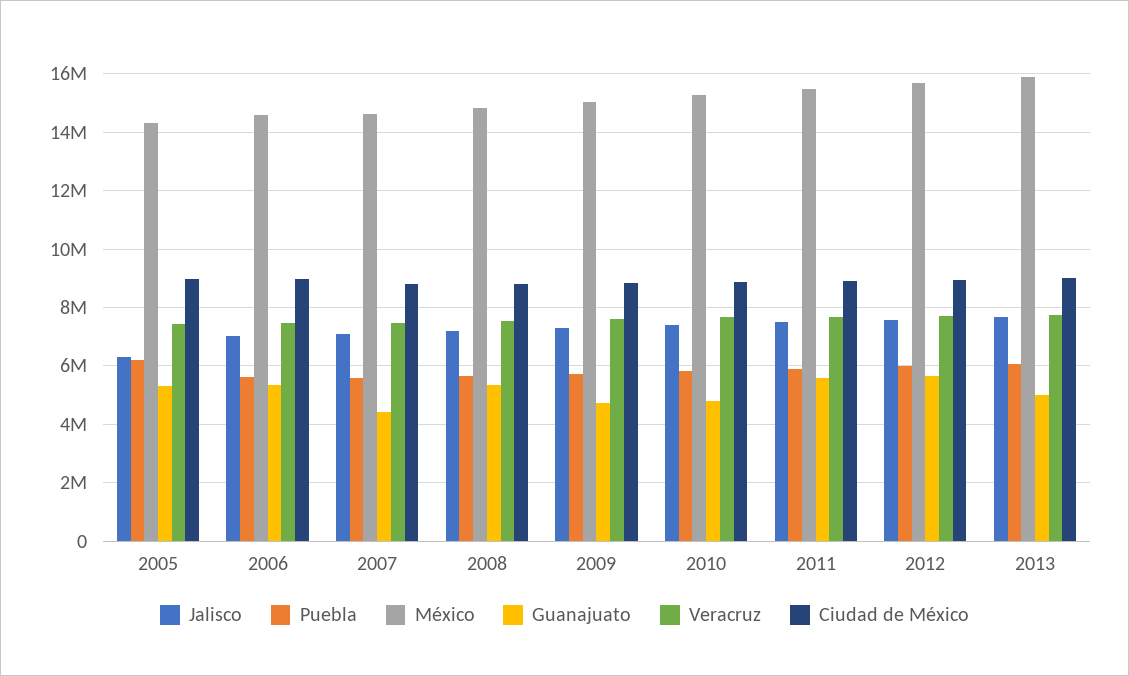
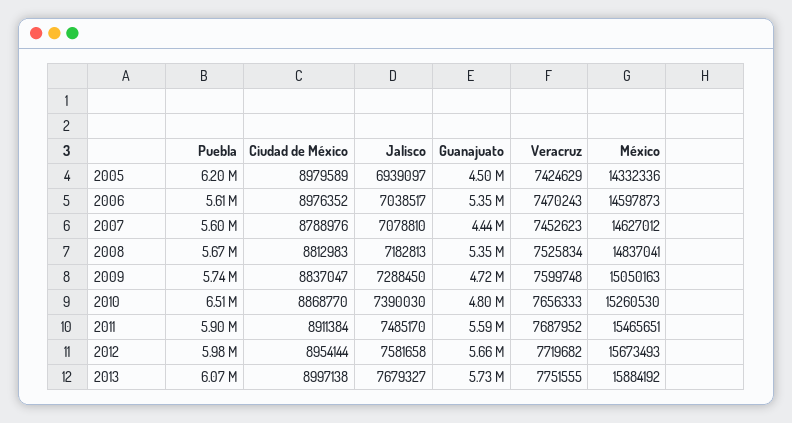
Jalisco, 2005: 6250000 -> 6939097
Guanajuato, 2005: 5250000 -> 4500000
Puebla, 2010: 5750000 -> 6510000
Guanajuato, 2013: 5000000 -> 5730000

